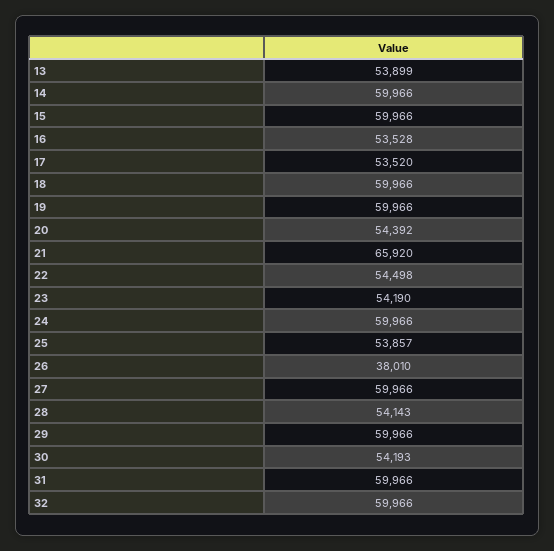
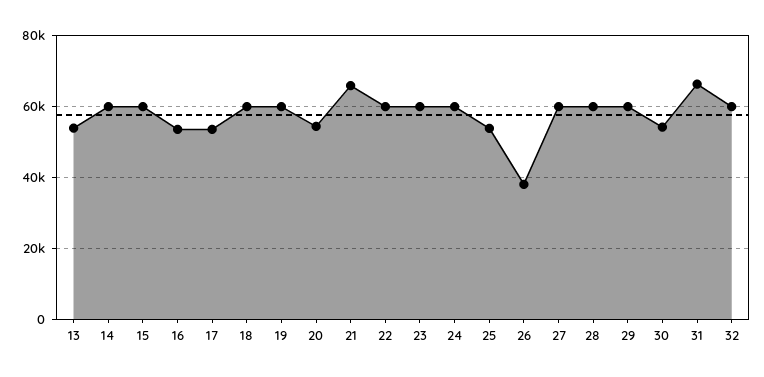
22: 54498 -> 60000
23: 54190 -> 60000
28: 54143 -> 60000
31: 59966 -> 66000

